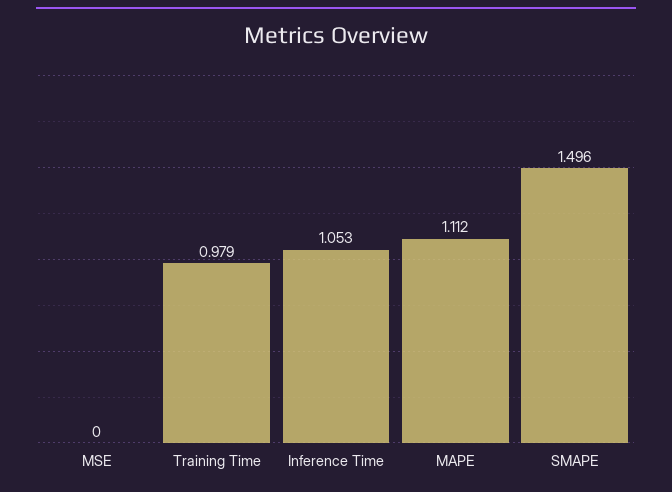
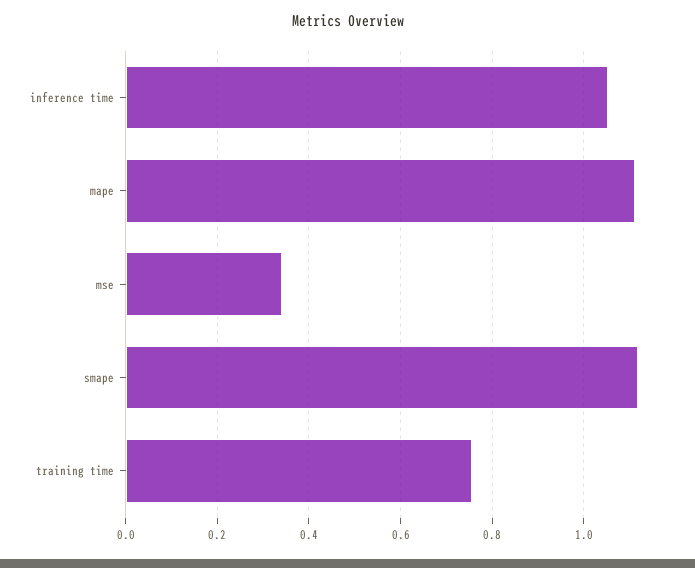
MSE: 0 -> 0.34
Training Time: 0.979 -> 0.76
SMAPE: 1.496 -> 1.12

